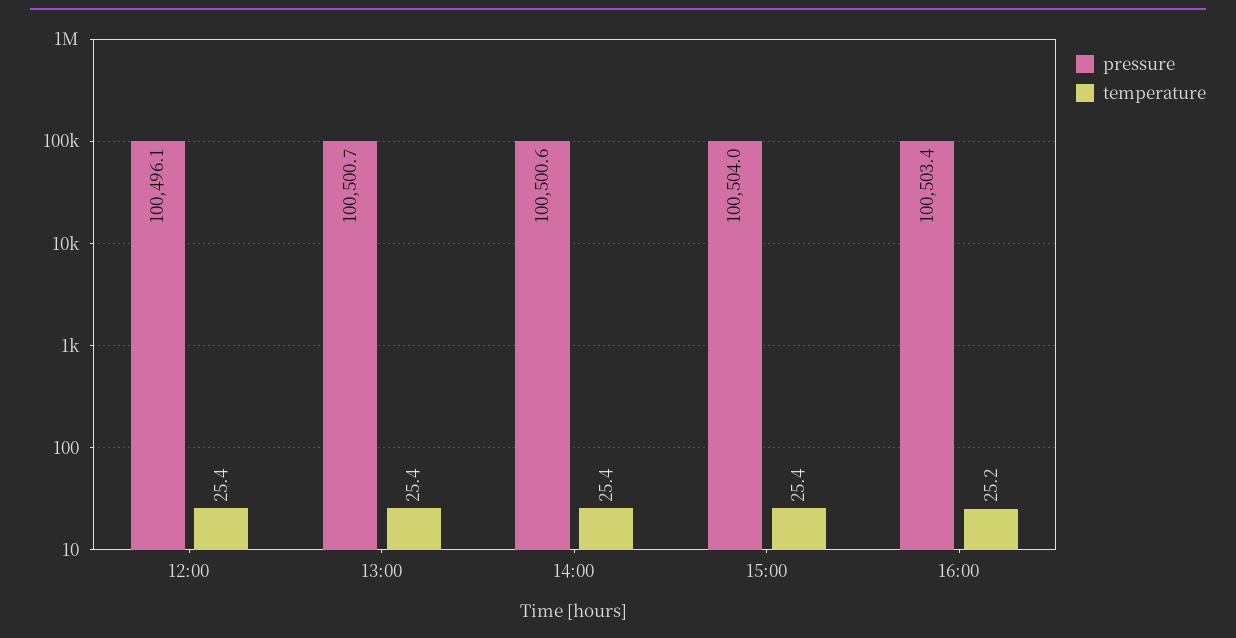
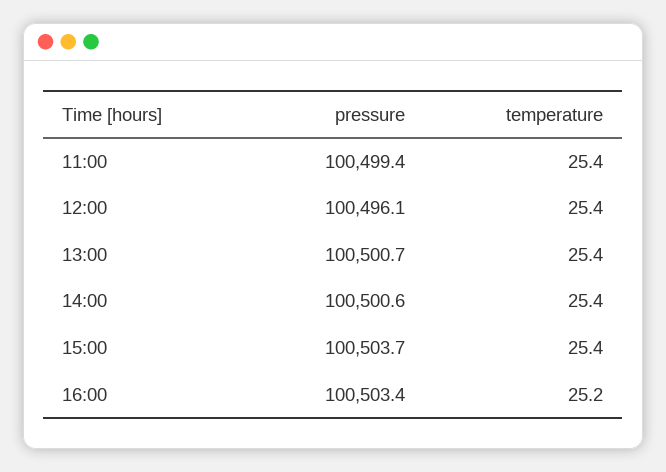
pressure, 15:00: 100504 -> 100503.7
pressure, 11:00: none -> 100499.4
temperature, 11:00: none -> 25.4

